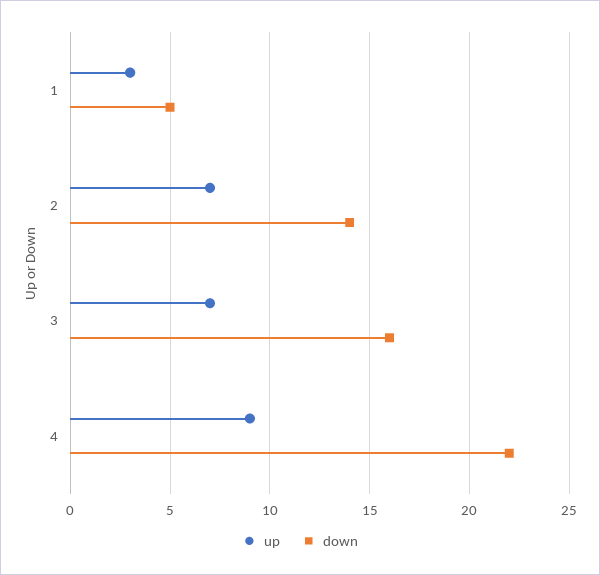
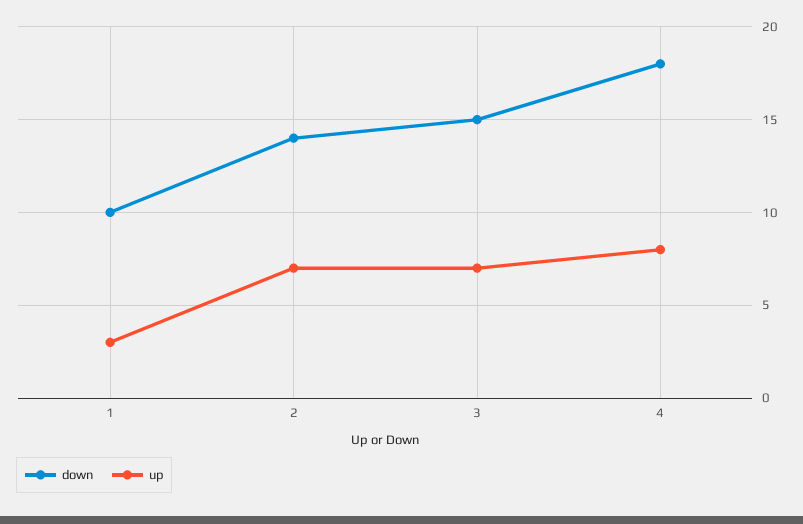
down, 1: 5 -> 10
down, 3: 16 -> 15
up, 4: 9 -> 8
down, 4: 22 -> 18

